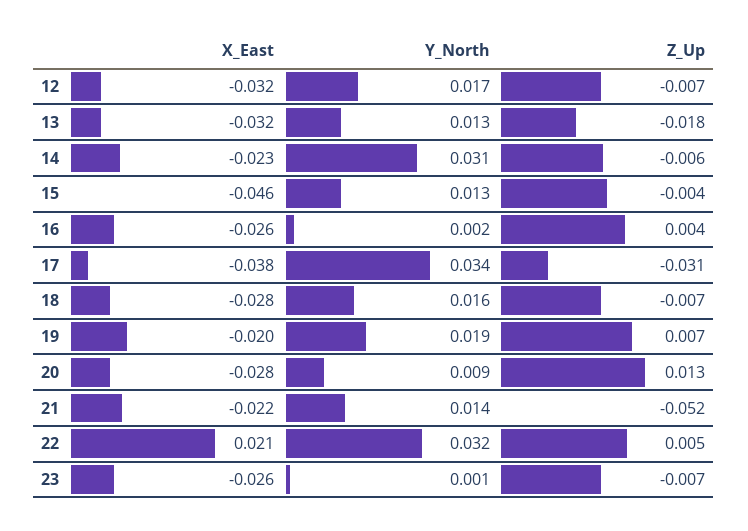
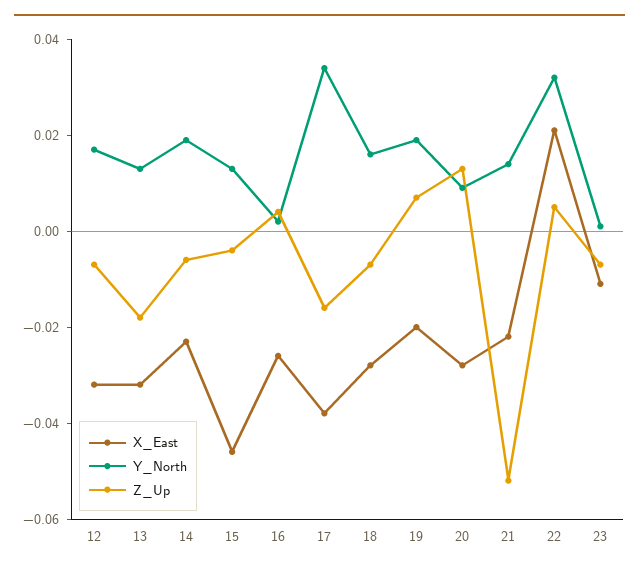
Y_North, 14: 0.031 -> 0.02
Z_Up, 17: -0.031 -> -0.015
X_East, 23: -0.026 -> -0.01

